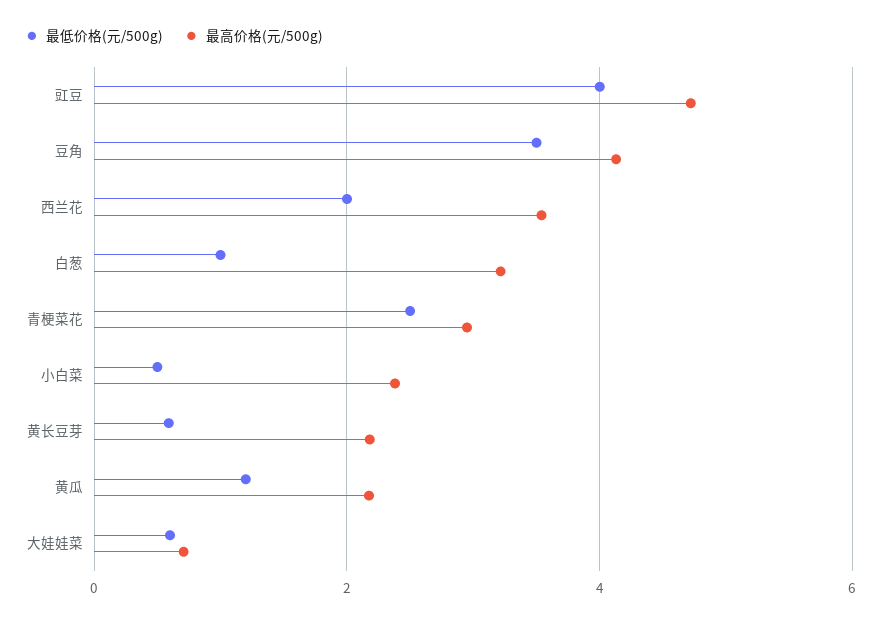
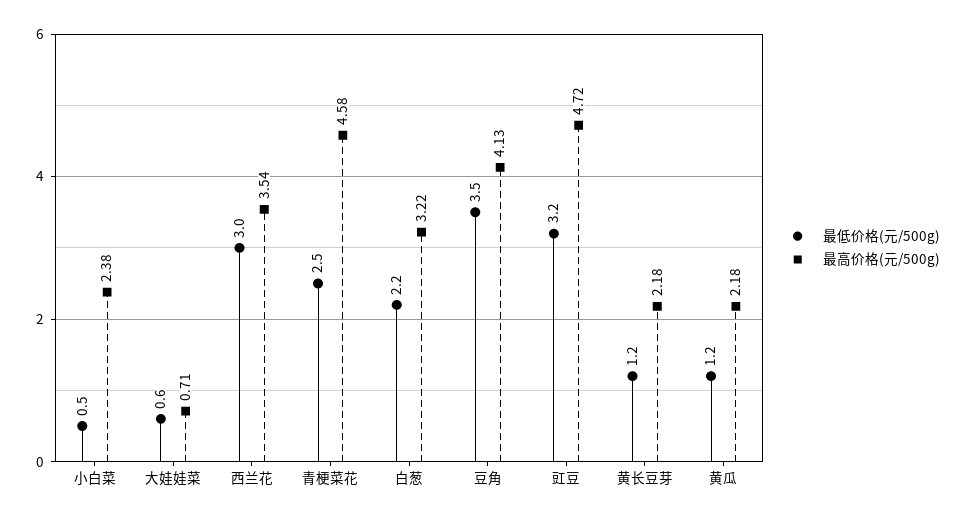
最低价格(元/500g), 豇豆: 4 -> 3.2
最低价格(元/500g), 西兰花: 2 -> 3
最低价格(元/500g), 白葱: 1 -> 2.2
最高价格(元/500g), 青梗菜花: 3 -> 4.58
最低价格(元/500g), 黄长豆芽: 0.6 -> 1.2

